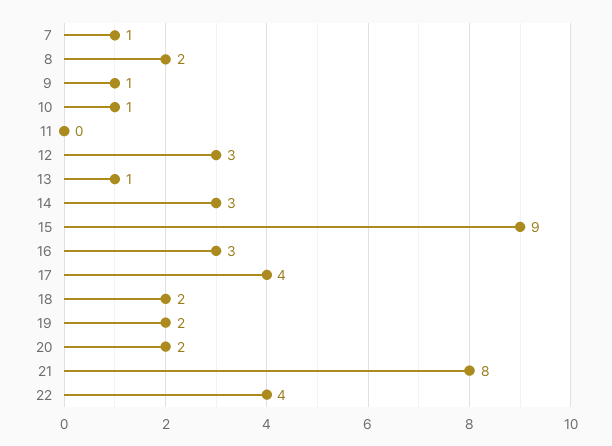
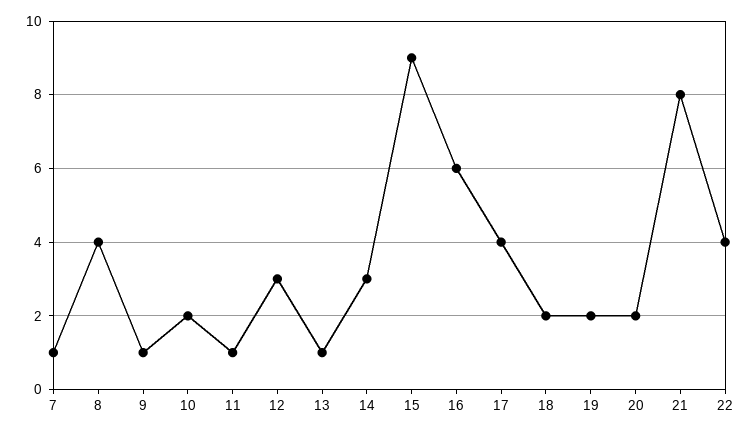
8: 2 -> 4
10: 1 -> 2
11: 0 -> 1
16: 3 -> 6

